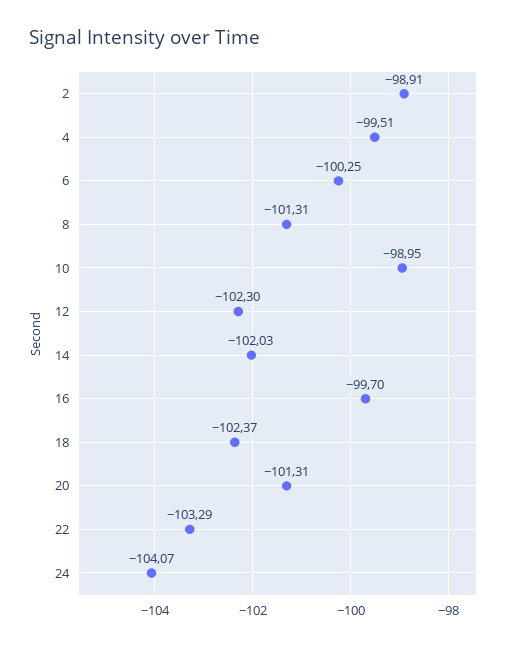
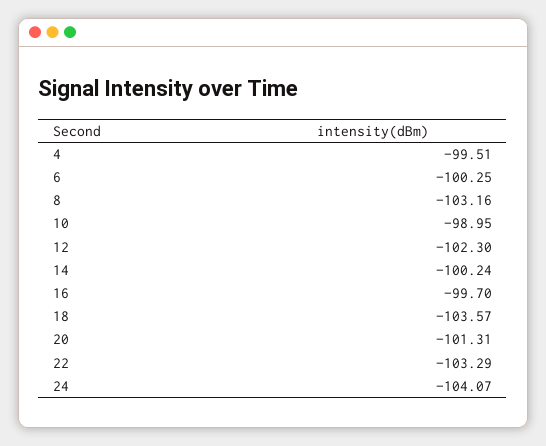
2: -98.91 -> none
8: -101.31 -> -103.16
14: -102.03 -> -100.24
18: -102.37 -> -103.57

